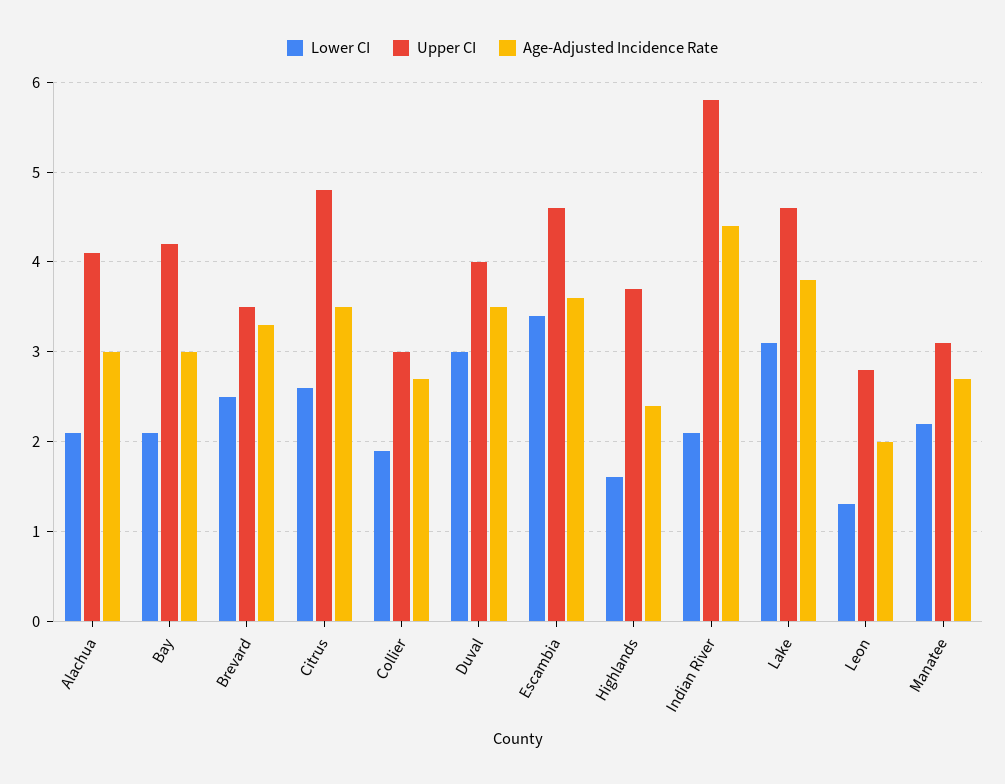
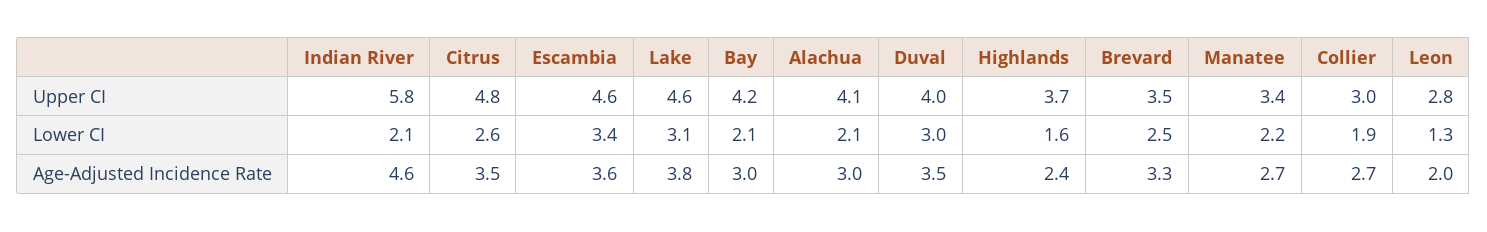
Age-Adjusted Incidence Rate, Indian River: 4.4 -> 4.6
Upper CI, Manatee: 3.1 -> 3.4

